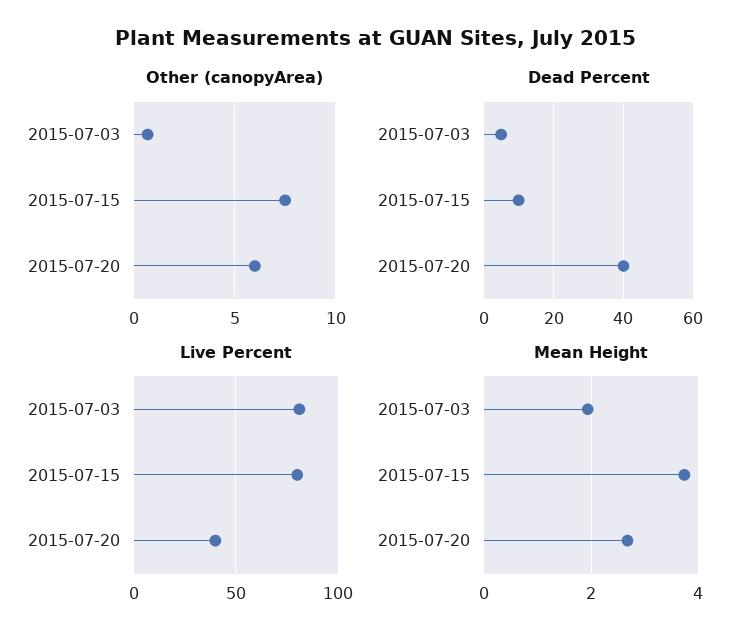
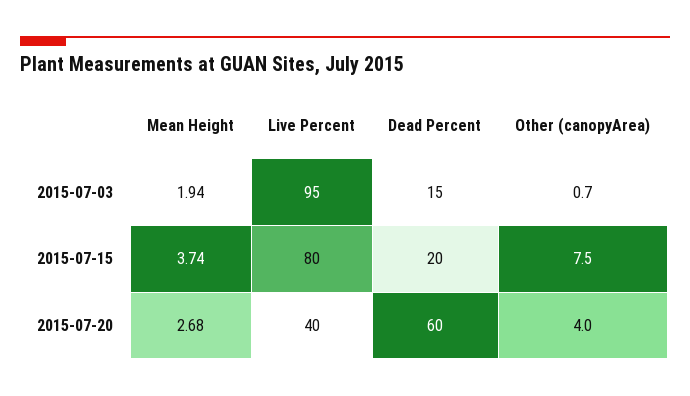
Other (canopyArea), 2015-07-20: 6 -> 4
Dead Percent, 2015-07-03: 5 -> 15
Dead Percent, 2015-07-15: 10 -> 20
Dead Percent, 2015-07-20: 40 -> 60
Live Percent, 2015-07-03: 80 -> 95

